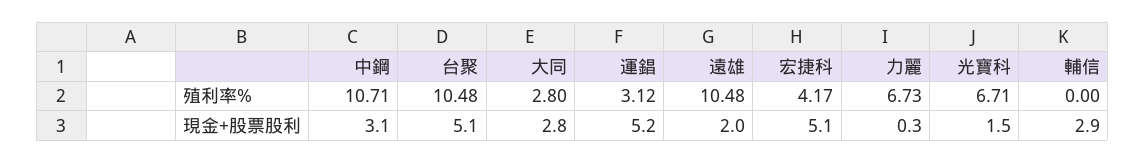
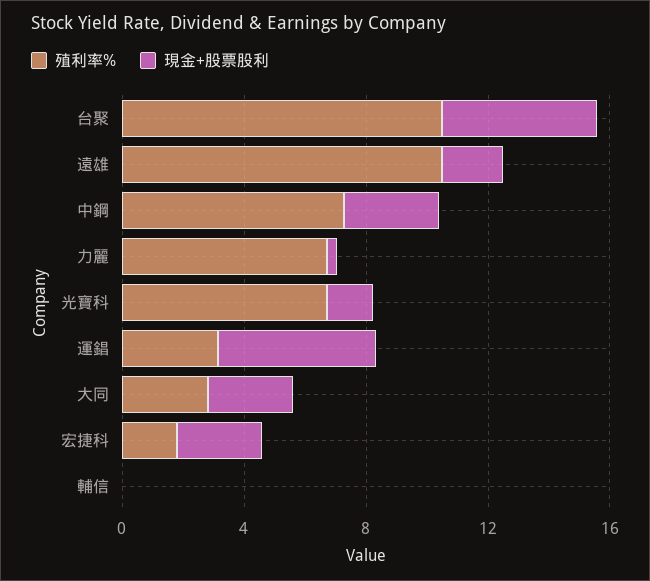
殖利率%, 中鋼: 10.71 -> 7
殖利率%, 宏捷科: 4.17 -> 2
現金+股票股利, 宏捷科: 5.1 -> 3
現金+股票股利, 輔信: 2.9 -> 0

